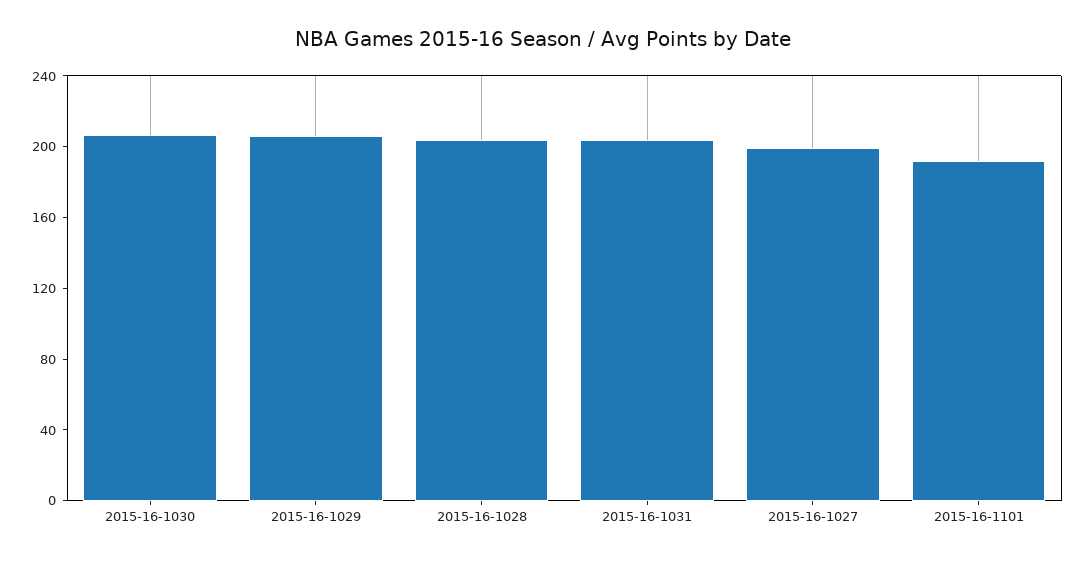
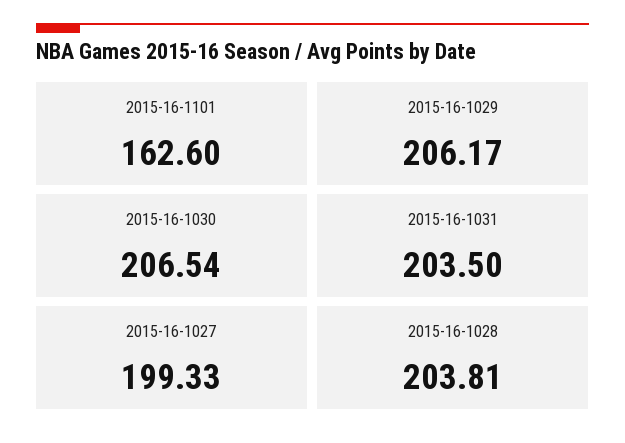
2015-16-1101: 190 -> 162.6

